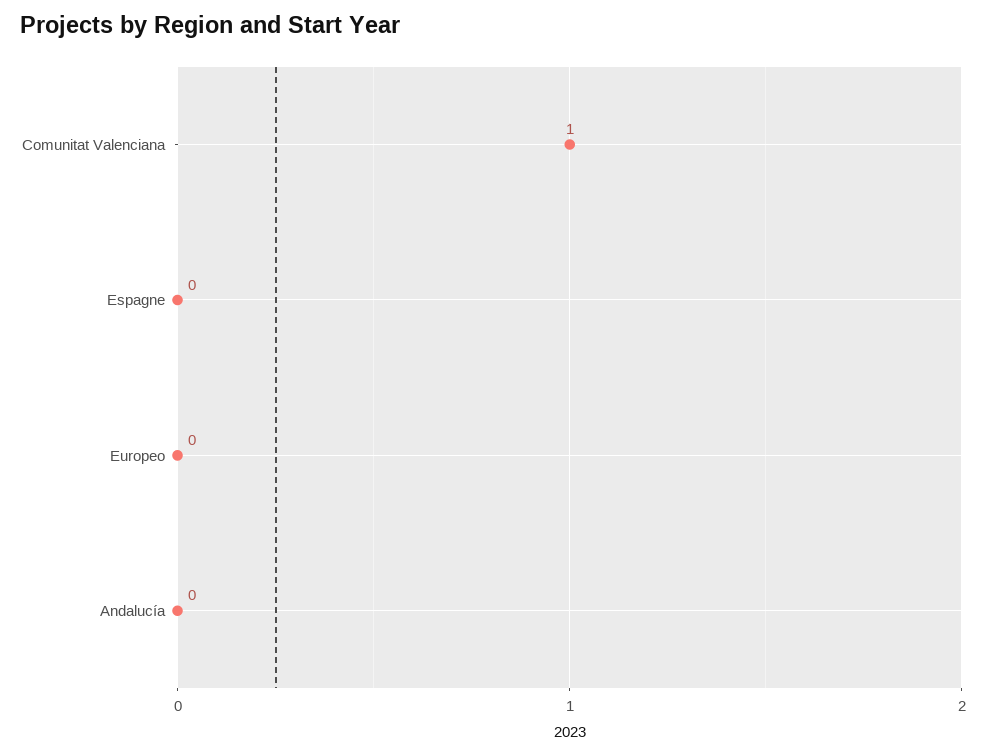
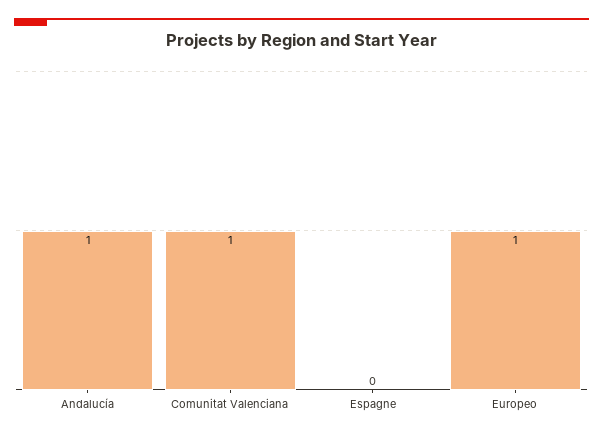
Europeo: 0 -> 1
Andalucía: 0 -> 1

